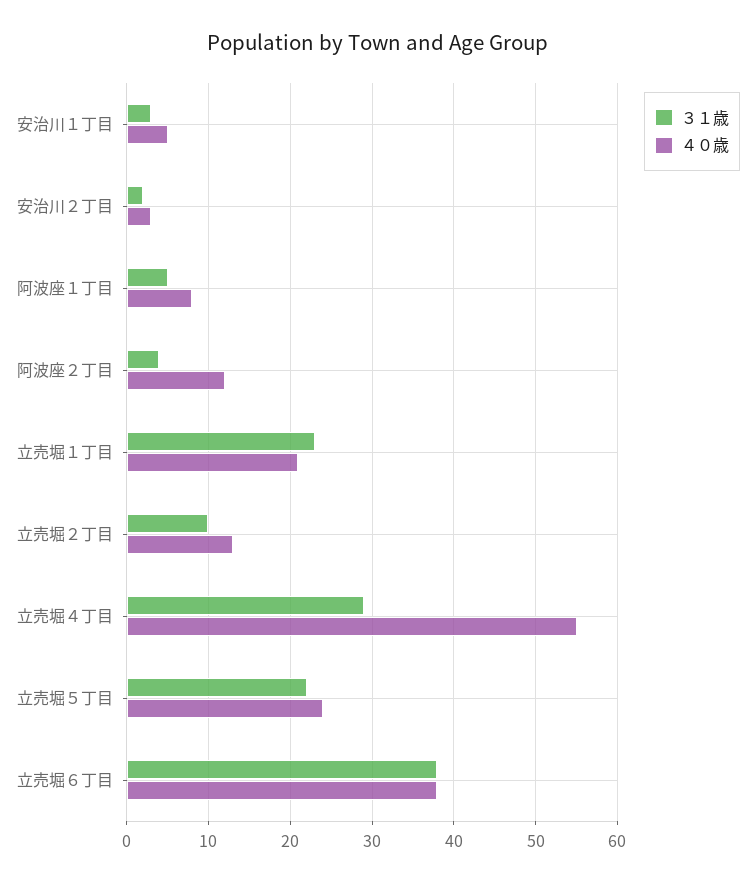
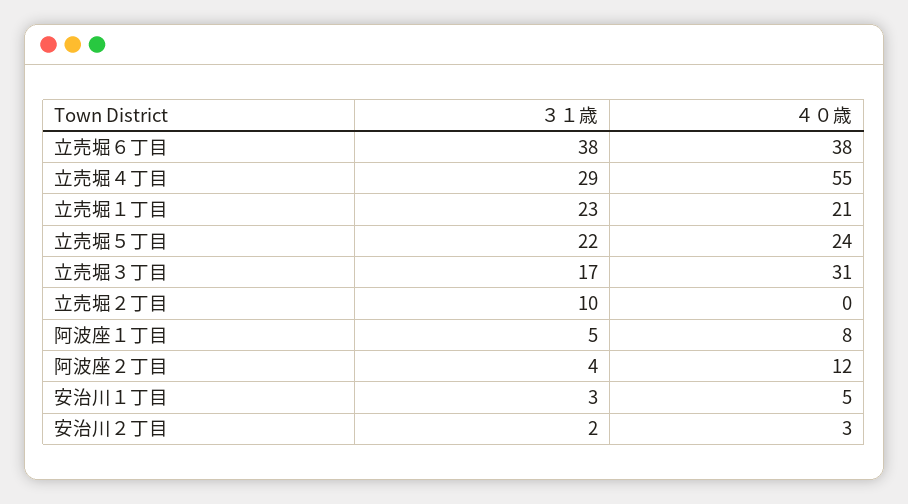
４０歳, 立売堀２丁目: 13 -> 0
３１歳, 立売堀３丁目: none -> 17
４０歳, 立売堀３丁目: none -> 31

